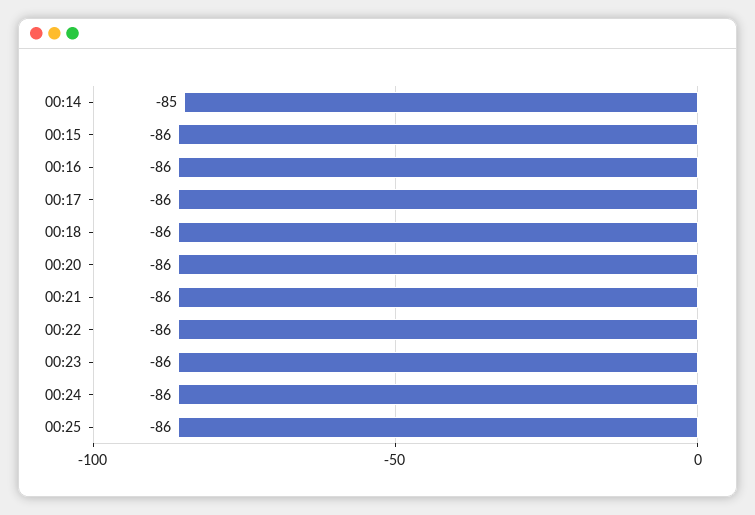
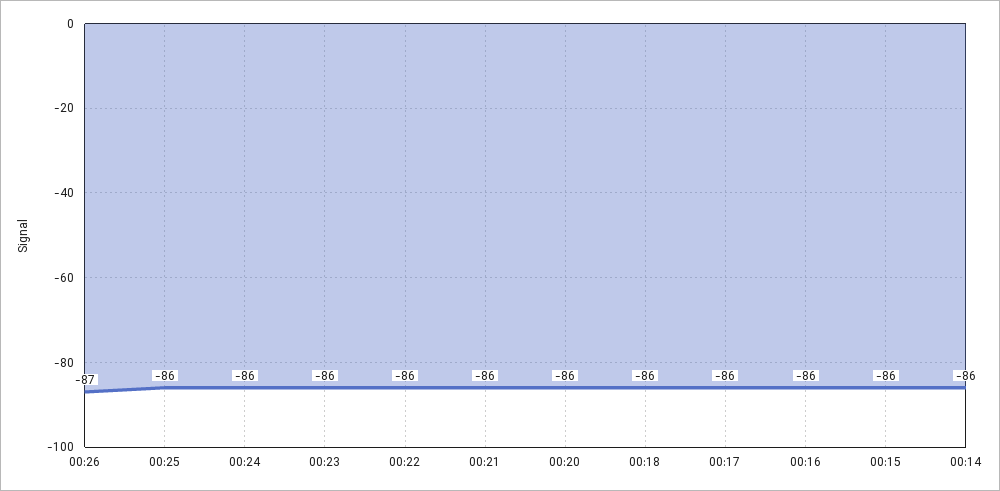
00:14: -85 -> -86
00:26: none -> -87

